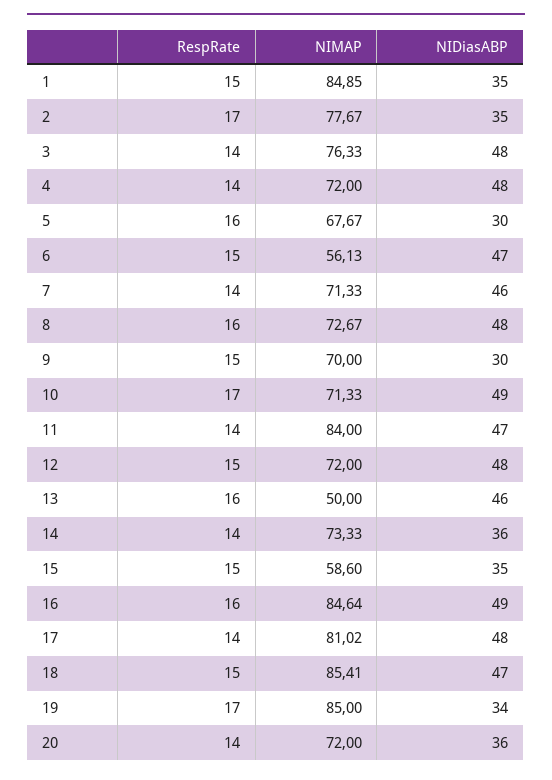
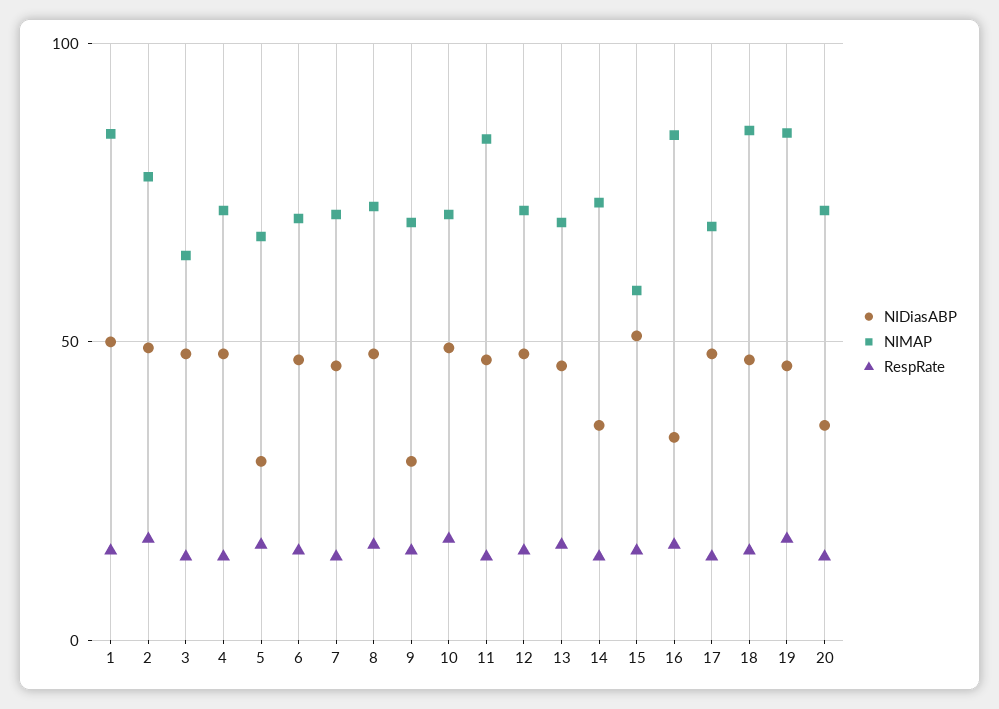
NIDiasABP, 1: 35 -> 50
NIDiasABP, 2: 35 -> 50
NIMAP, 3: 76.33 -> 65
NIMAP, 6: 56.13 -> 70
NIMAP, 13: 50 -> 70
NIDiasABP, 15: 35 -> 50
NIDiasABP, 16: 49 -> 35
NIMAP, 17: 81.02 -> 70
NIDiasABP, 19: 34 -> 45

